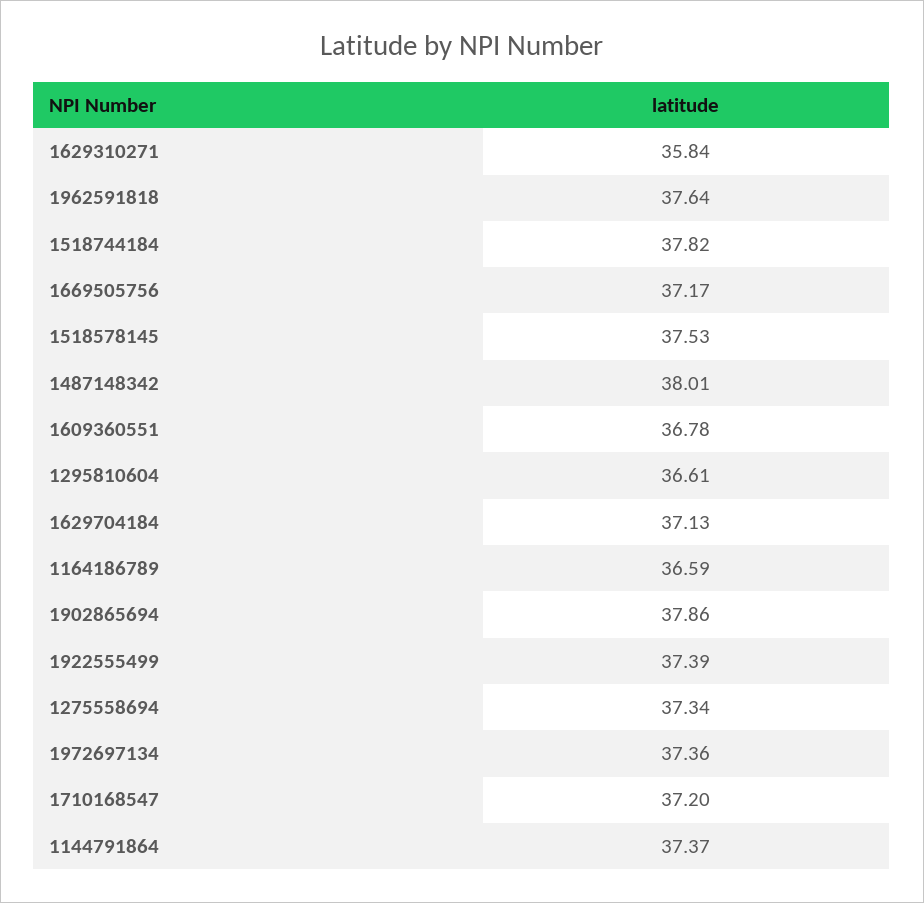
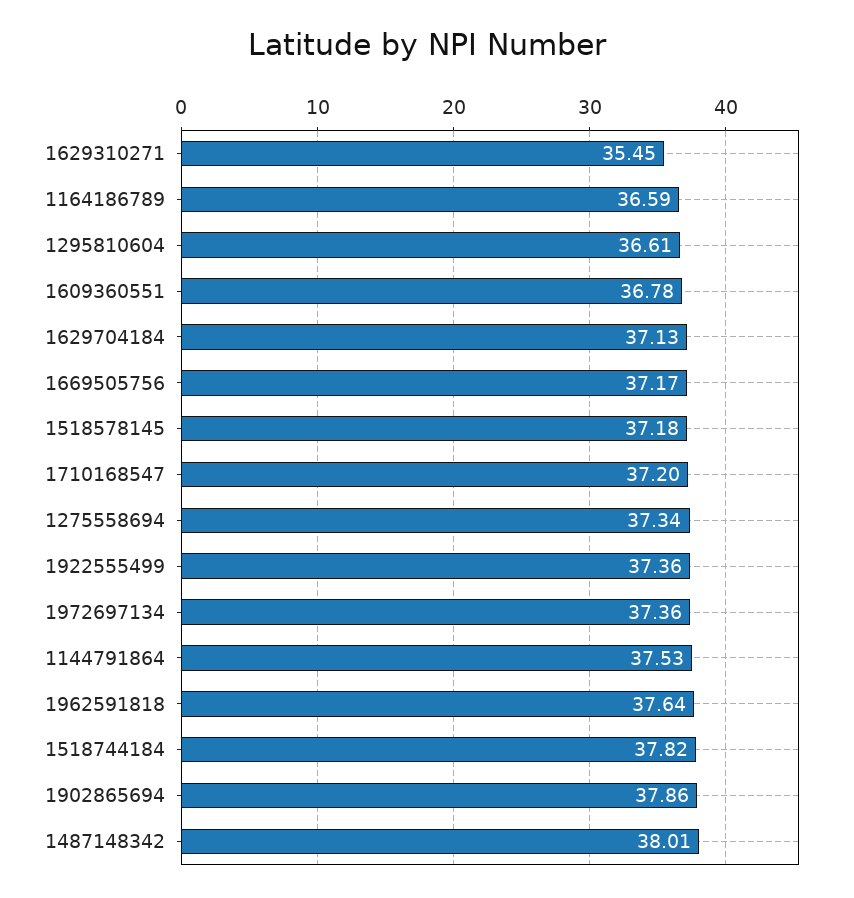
1629310271: 35.84 -> 35.45
1518578145: 37.53 -> 37.18
1922555499: 37.39 -> 37.36
1144791864: 37.37 -> 37.53

